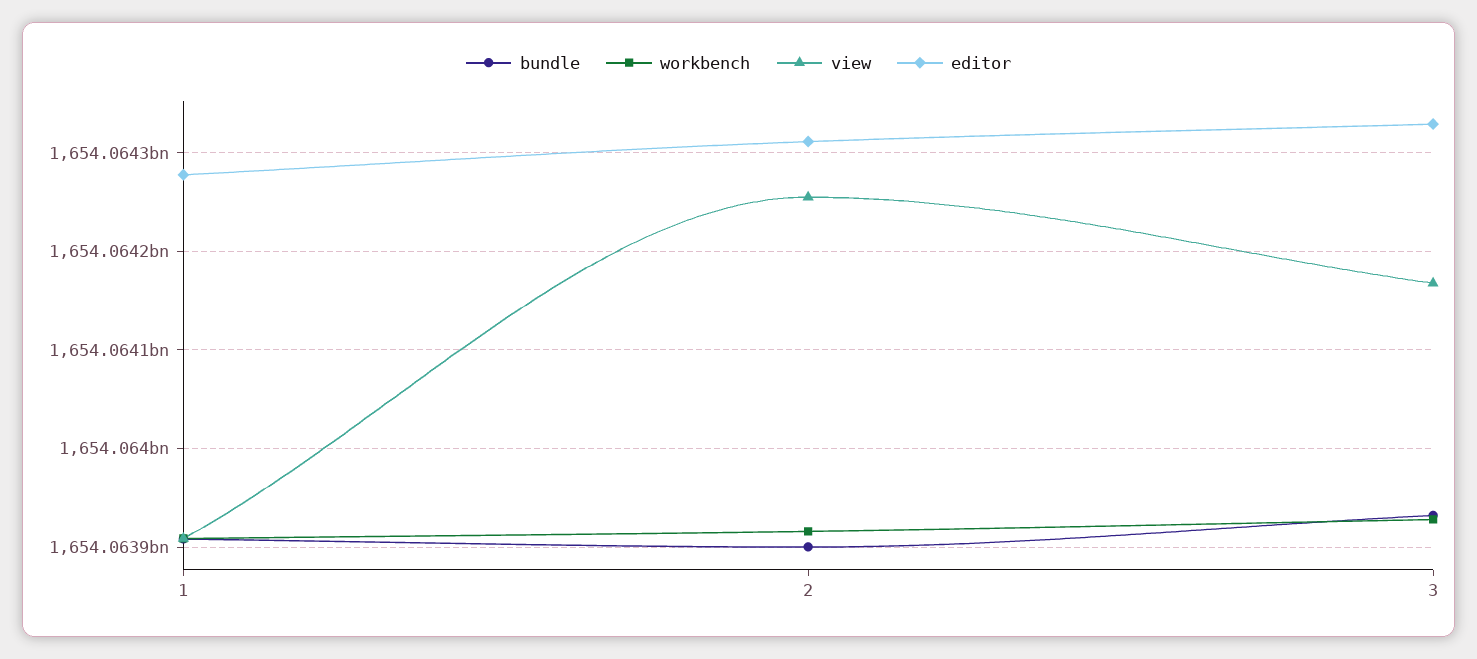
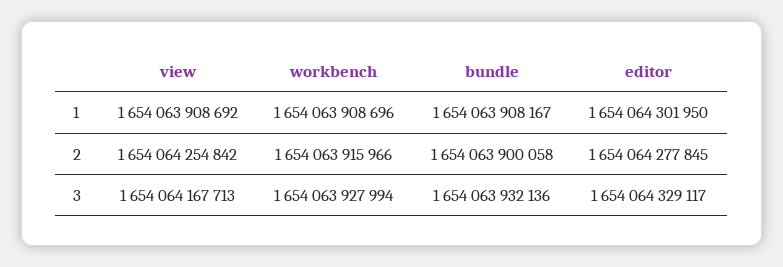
editor, 1: 1654064280000 -> 1654064301950
editor, 2: 1654064310000 -> 1654064277845

